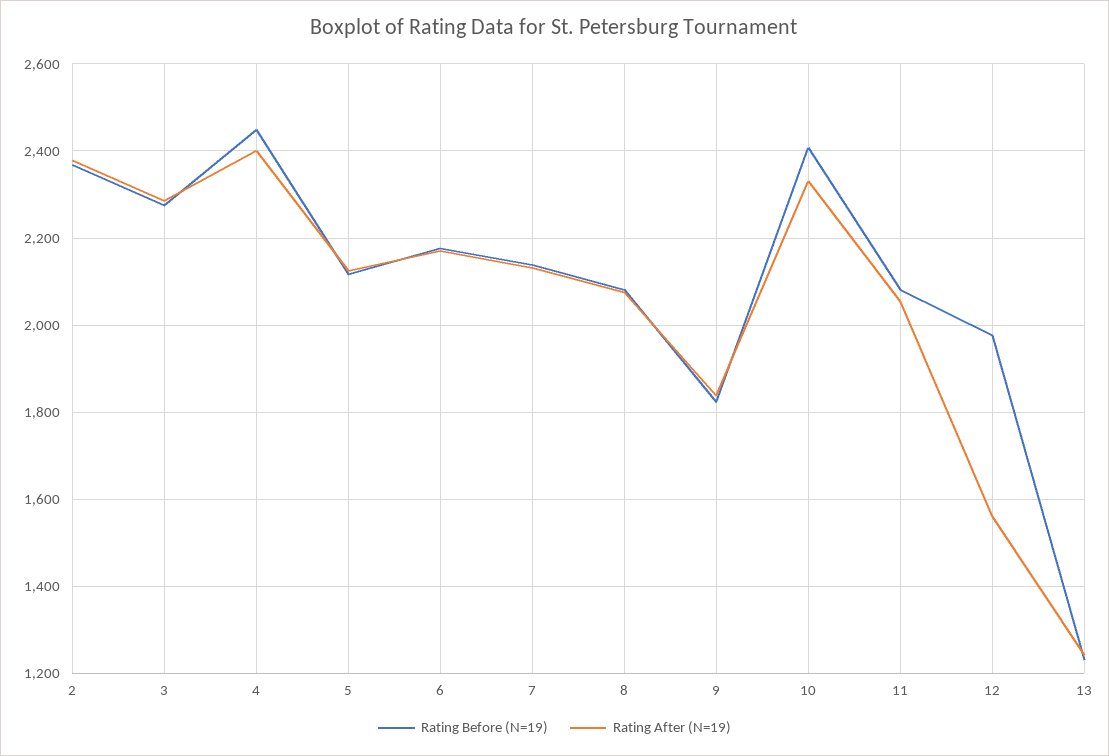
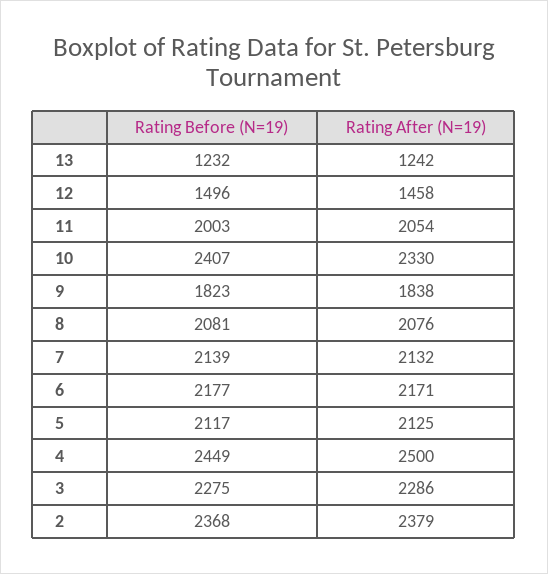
Rating After (N=19), 4: 2400 -> 2500
Rating Before (N=19), 11: 2080 -> 2003
Rating Before (N=19), 12: 1980 -> 1496
Rating After (N=19), 12: 1560 -> 1458

